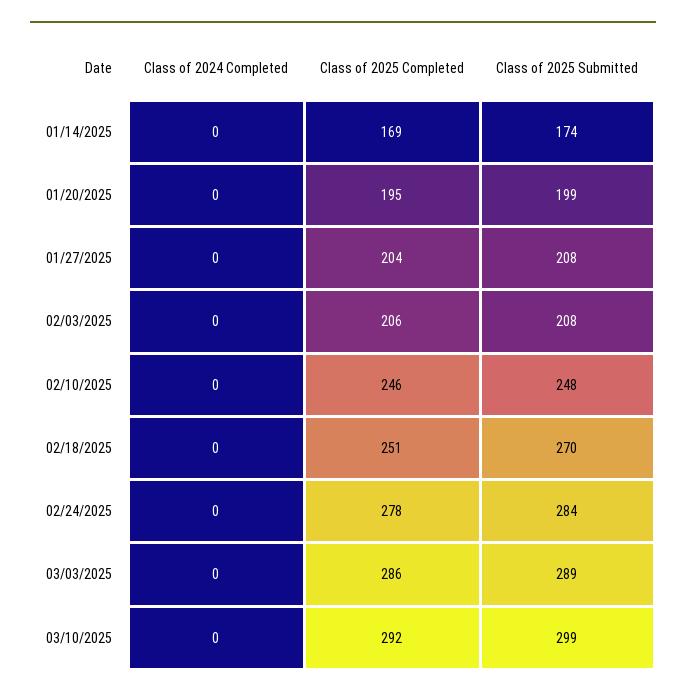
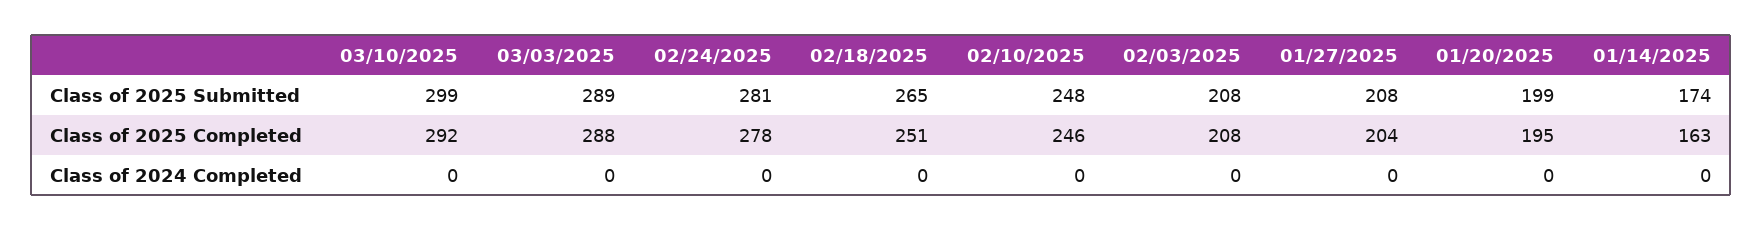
Class of 2025 Completed, 01/14/2025: 169 -> 163
Class of 2025 Completed, 02/03/2025: 206 -> 208
Class of 2025 Submitted, 02/18/2025: 270 -> 265
Class of 2025 Submitted, 02/24/2025: 284 -> 281
Class of 2025 Completed, 03/03/2025: 286 -> 288

